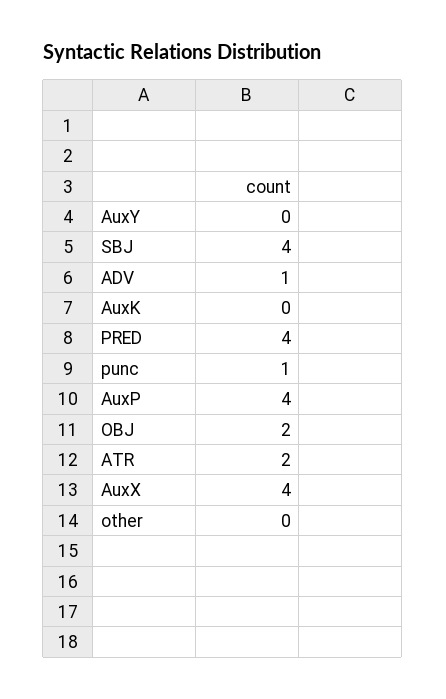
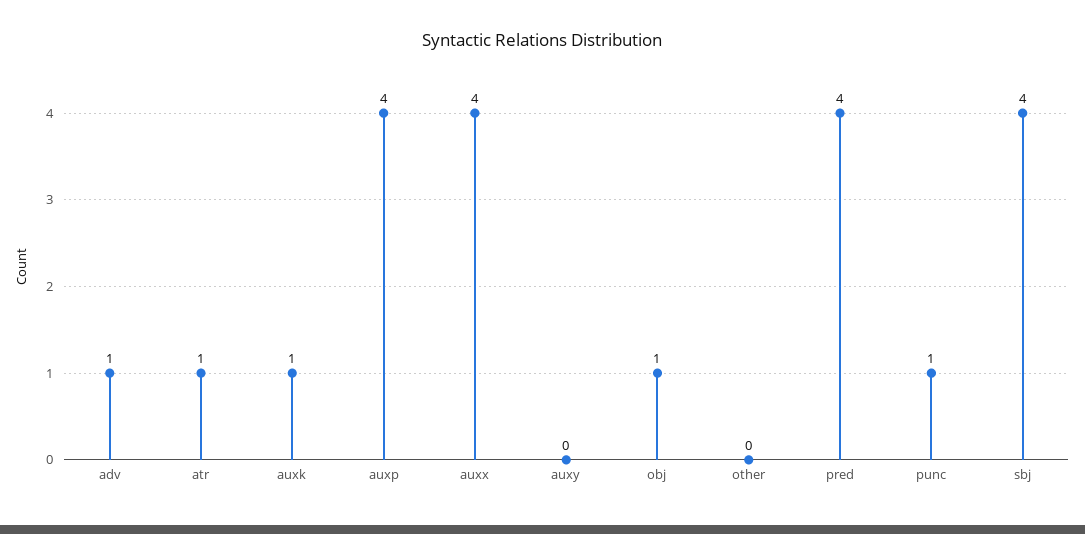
AuxK: 0 -> 1
OBJ: 2 -> 1
ATR: 2 -> 1

